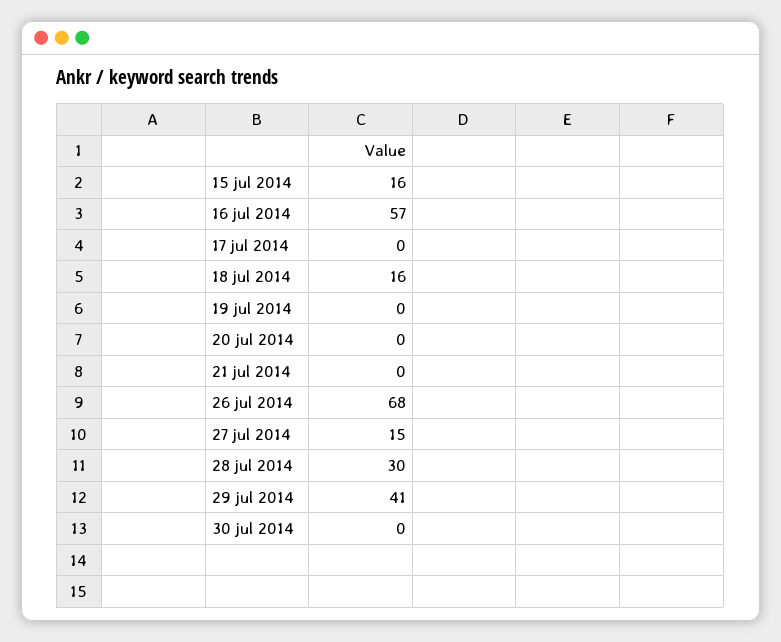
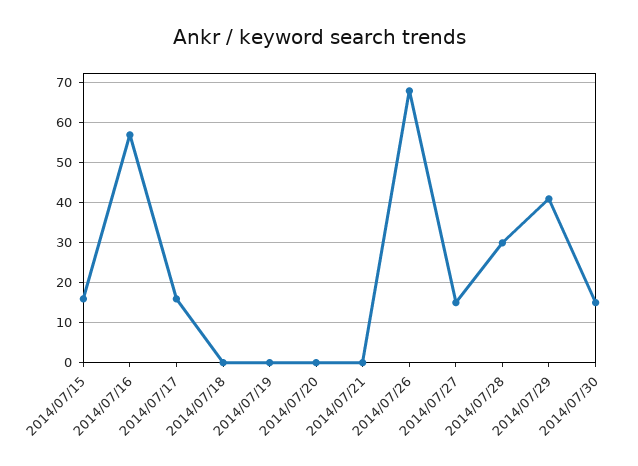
17 jul 2014: 0 -> 15
18 jul 2014: 16 -> 0
30 jul 2014: 0 -> 15

